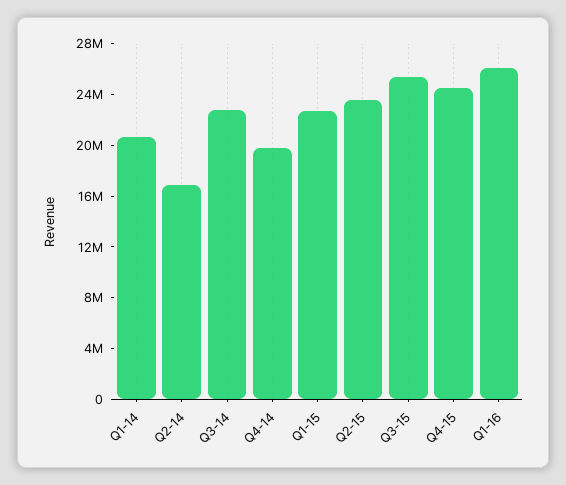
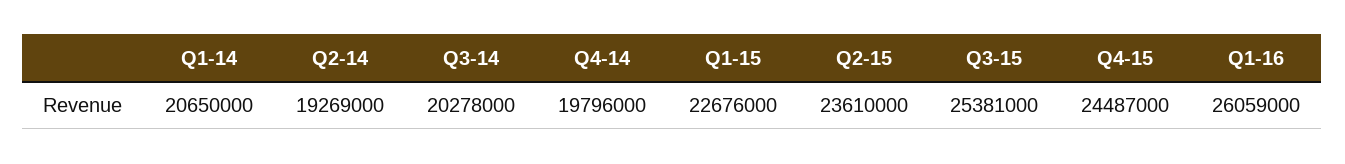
Q2-14: 17000000 -> 19269000
Q3-14: 23000000 -> 20278000

